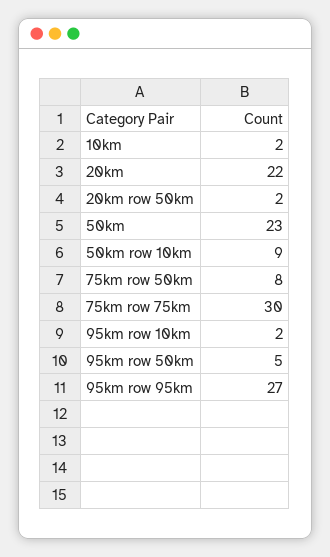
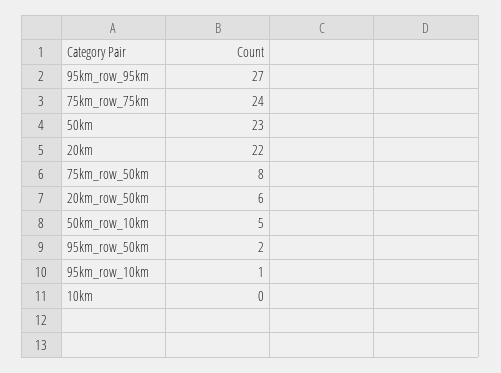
10km: 2 -> 0
20km row 50km: 2 -> 6
50km row 10km: 9 -> 5
75km row 75km: 30 -> 24
95km row 10km: 2 -> 1
95km row 50km: 5 -> 2

